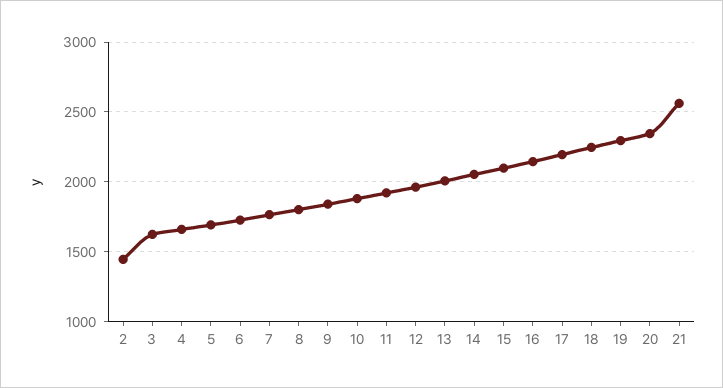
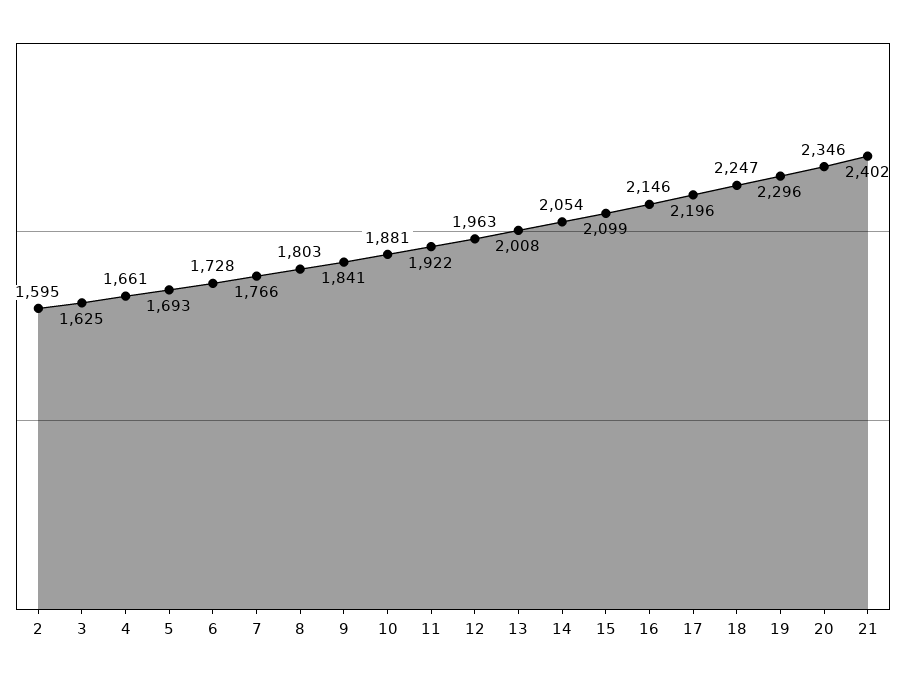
2: 1450 -> 1595
21: 2550 -> 2402

